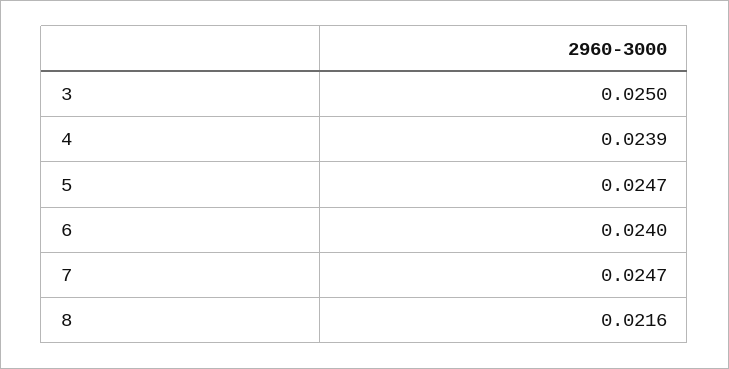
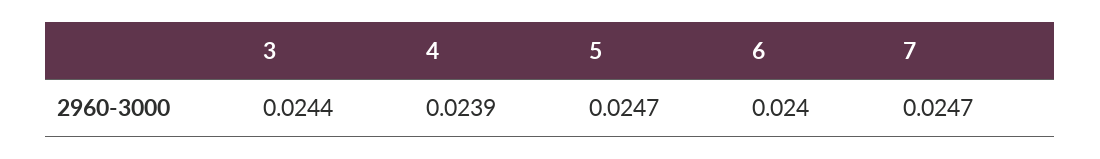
3: 0.025 -> 0.0244
8: 0.0216 -> none

